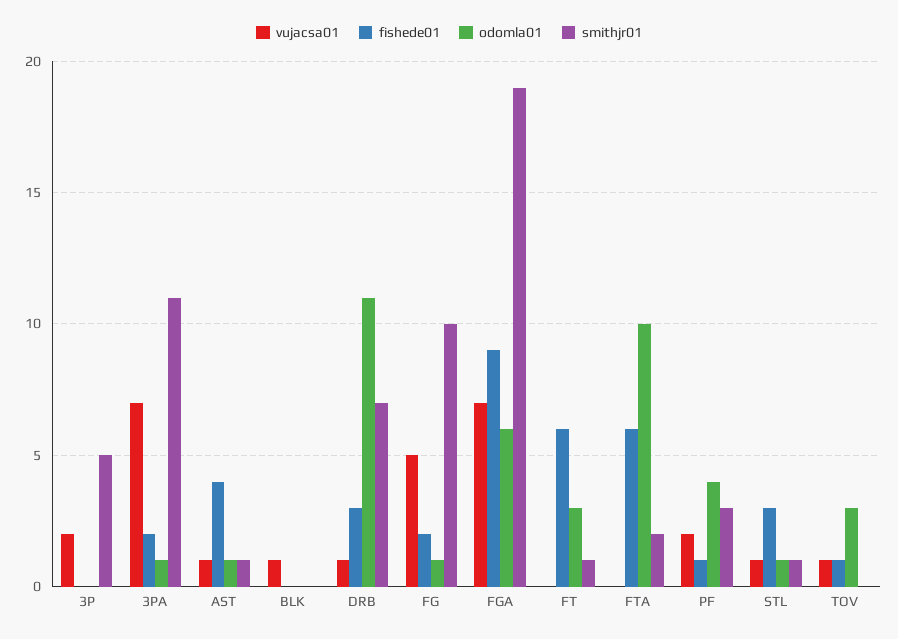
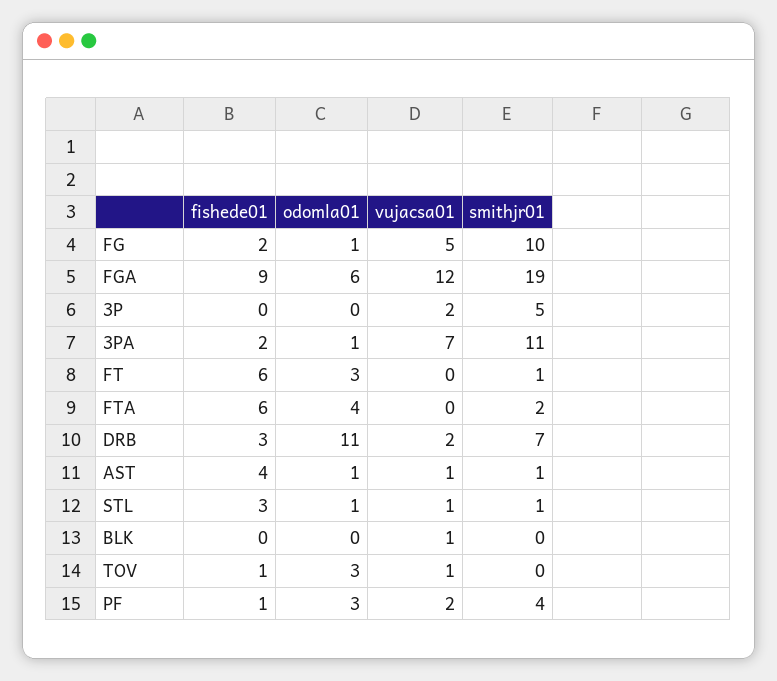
vujacsa01, DRB: 1 -> 2
vujacsa01, FGA: 7 -> 12
odomla01, FTA: 10 -> 4
odomla01, PF: 4 -> 3
smithjr01, PF: 3 -> 4

